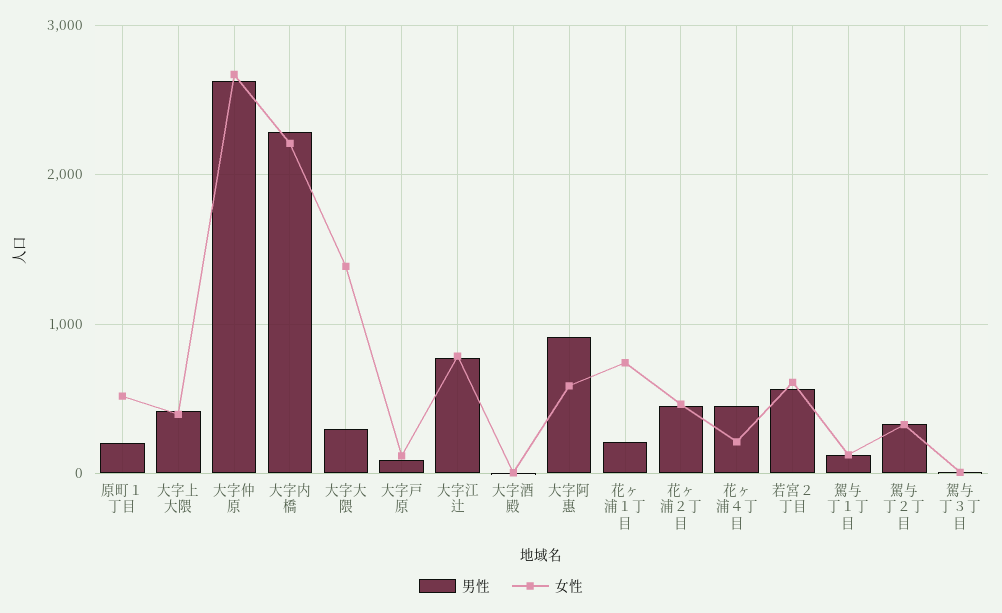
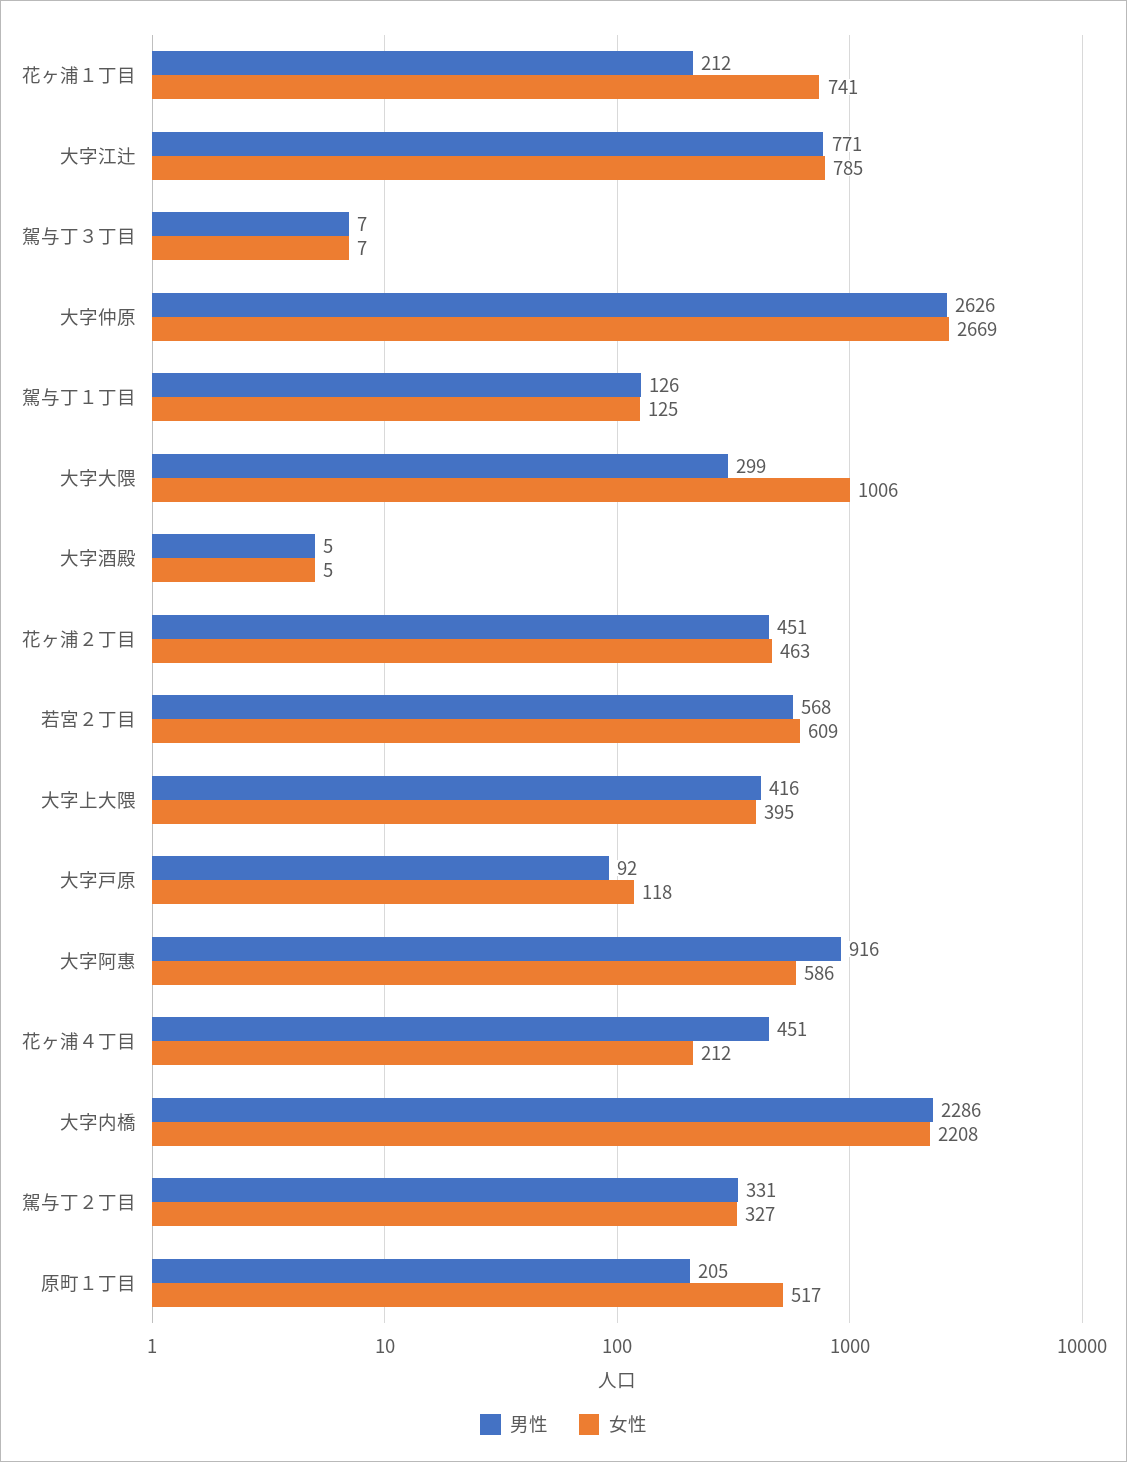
女性, 大字大隈: 1400 -> 1006

